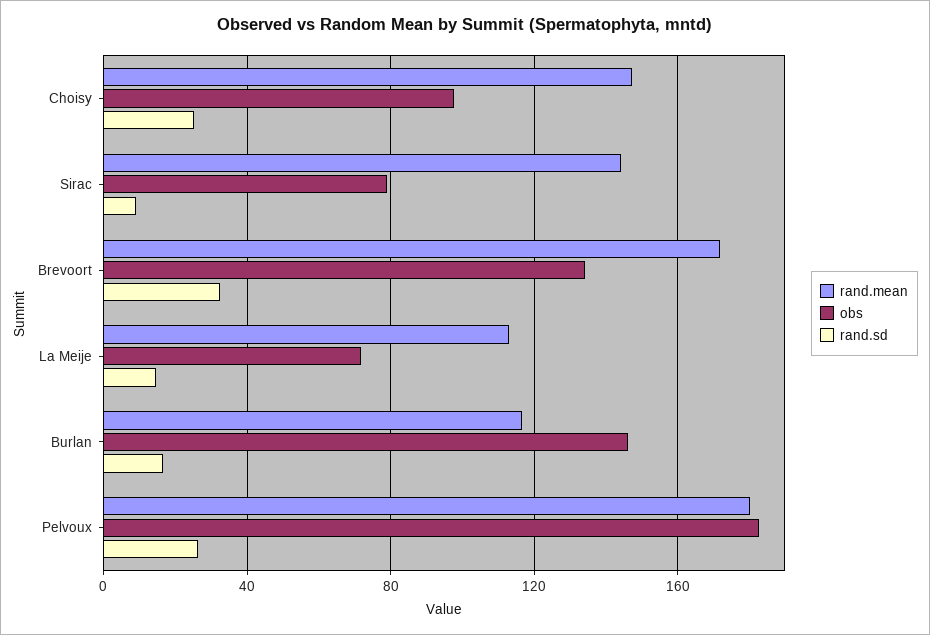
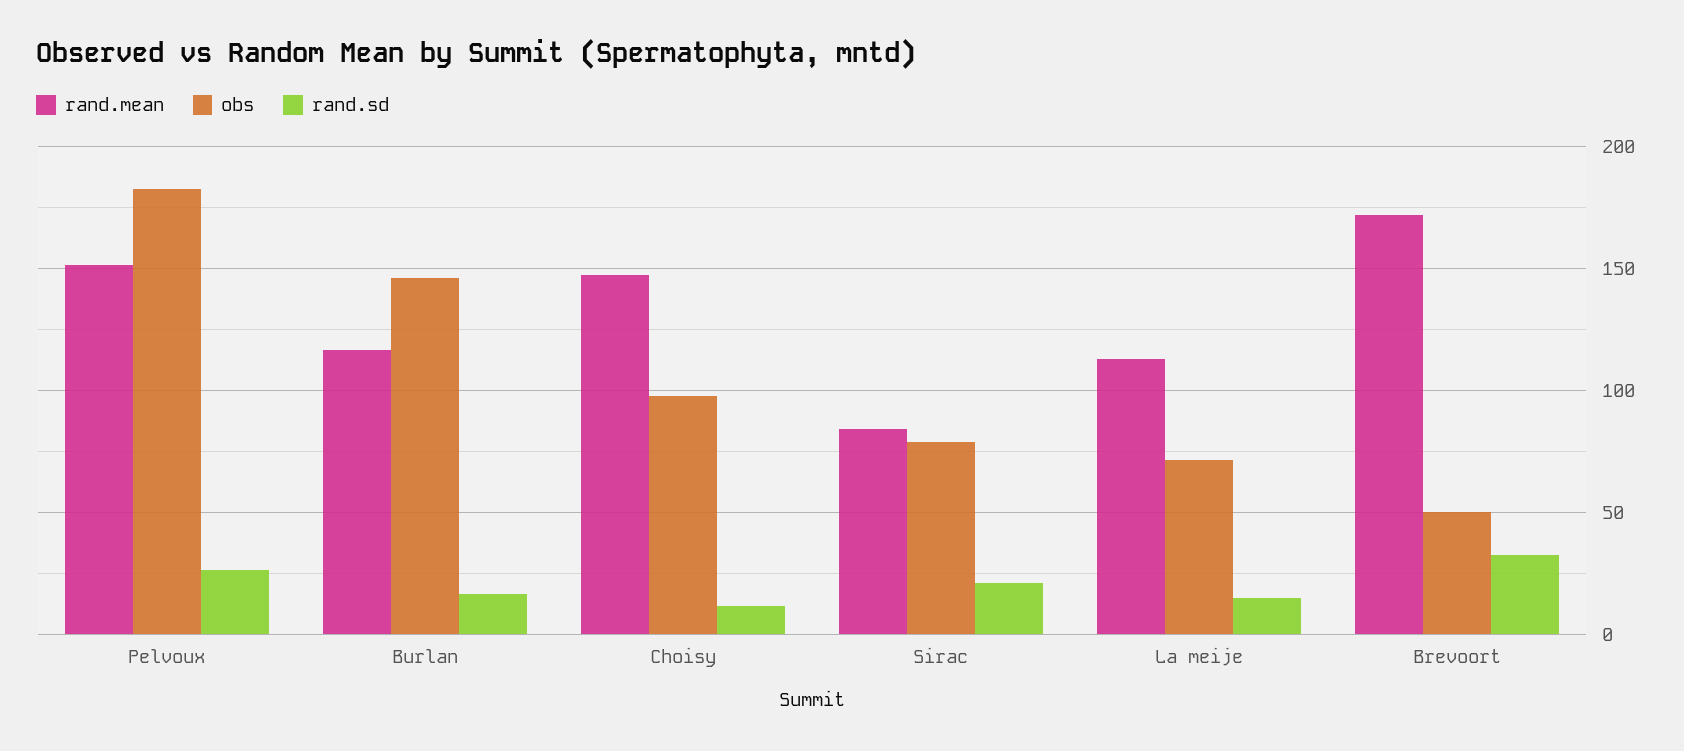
rand.sd, Choisy: 25 -> 10
rand.mean, Sirac: 145 -> 85
rand.sd, Sirac: 10 -> 20
obs, Brevoort: 135 -> 50
rand.mean, Pelvoux: 180 -> 150

